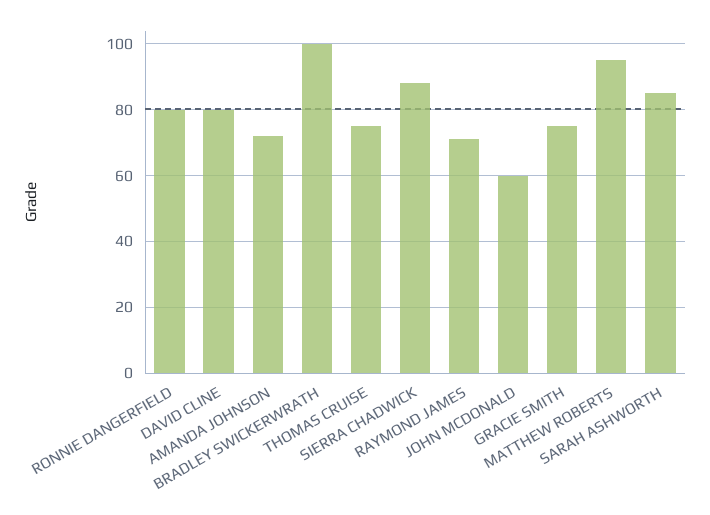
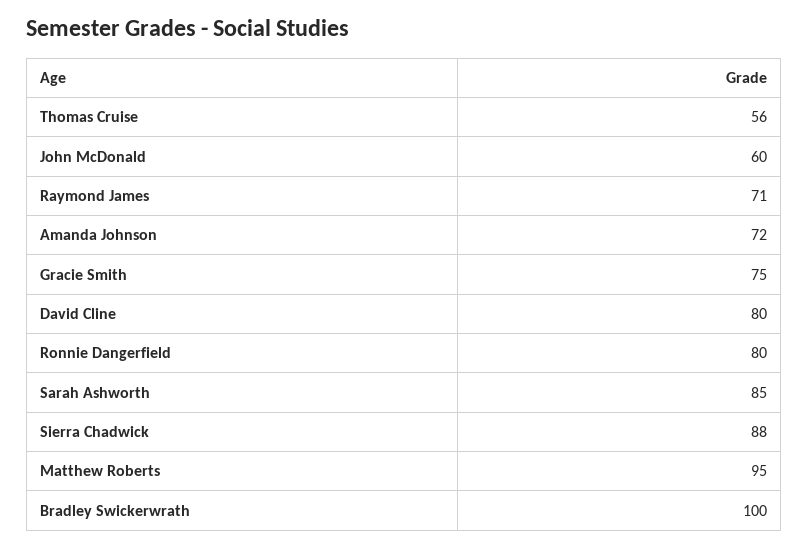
THOMAS CRUISE: 75 -> 56

